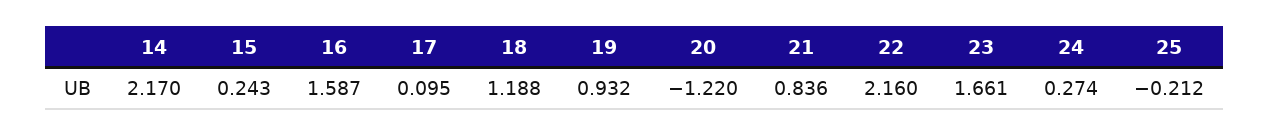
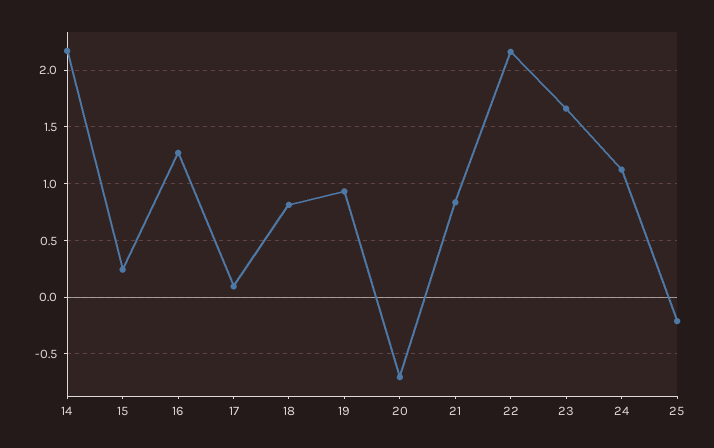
16: 1.587 -> 1.3
18: 1.188 -> 0.8
20: -1.22 -> -0.7
24: 0.274 -> 1.1

